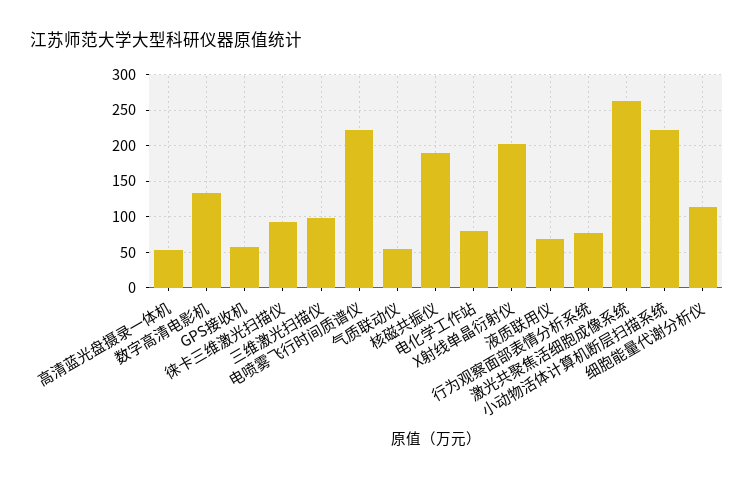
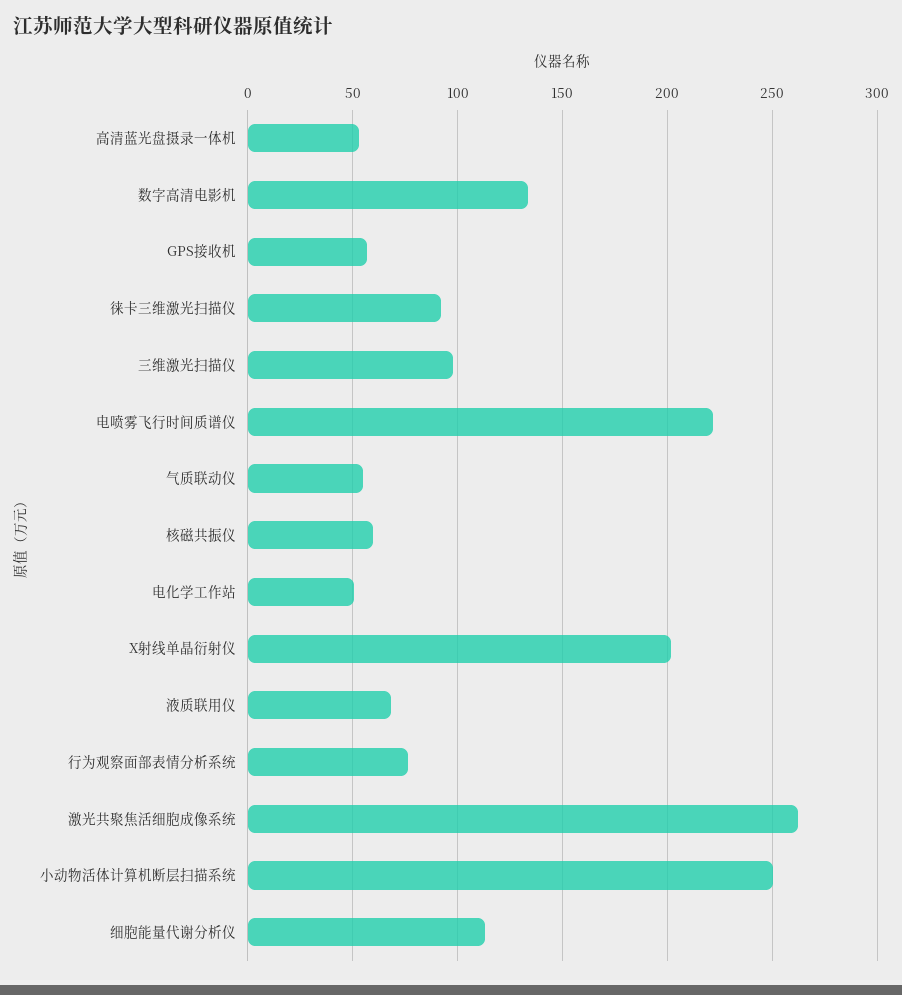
核磁共振仪: 190 -> 60
电化学工作站: 80 -> 50
小动物活体计算机断层扫描系统: 220 -> 250

